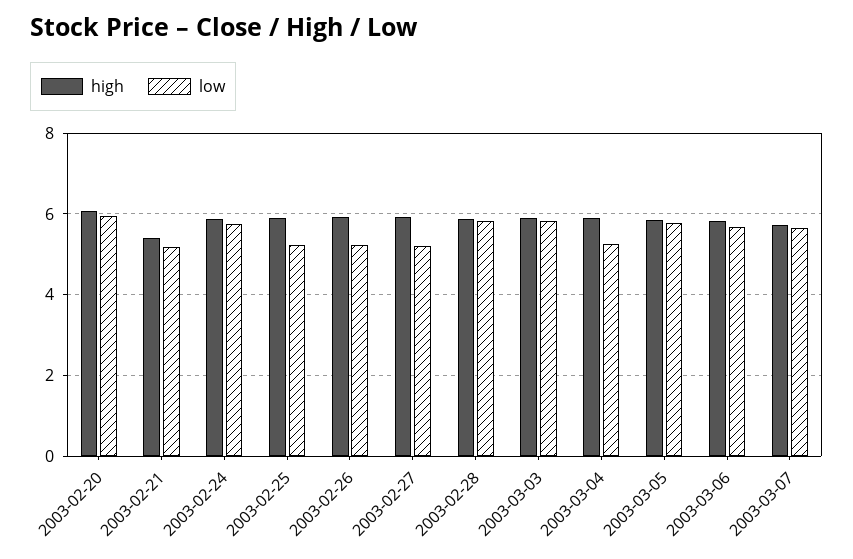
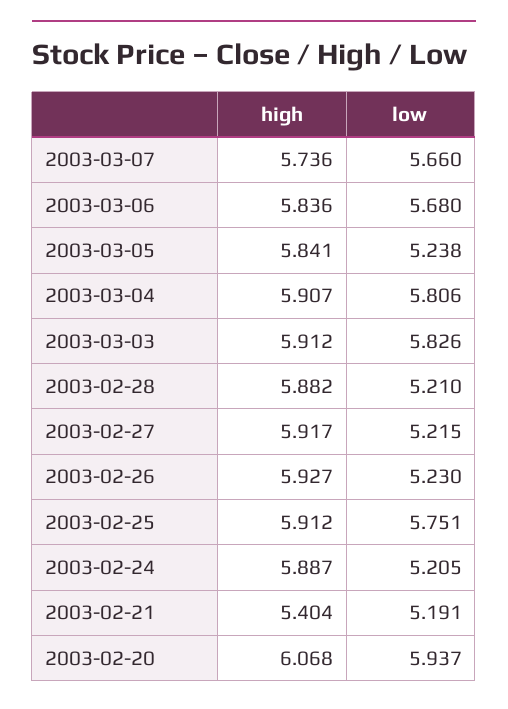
low, 2003-02-24: 5.8 -> 5.205
low, 2003-02-25: 5.2 -> 5.751
low, 2003-02-28: 5.8 -> 5.21
low, 2003-03-04: 5.2 -> 5.806
low, 2003-03-05: 5.8 -> 5.238

